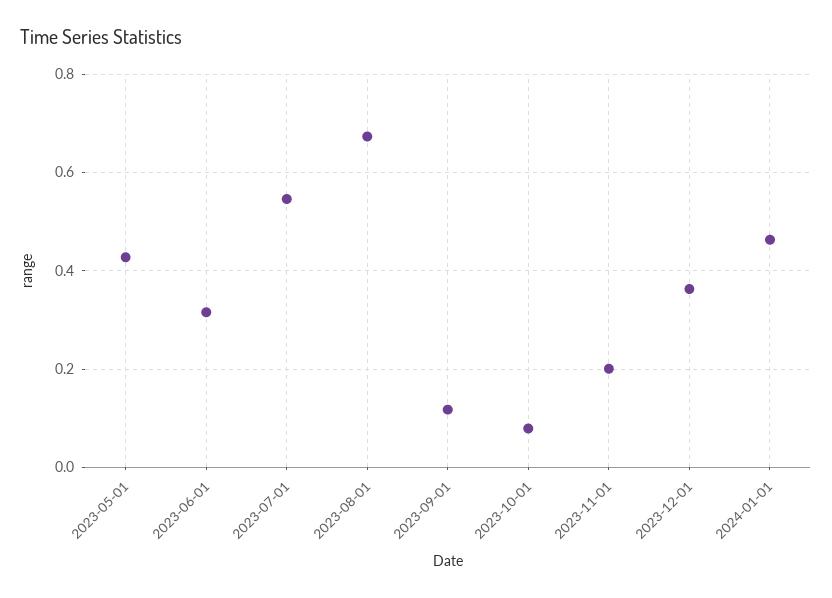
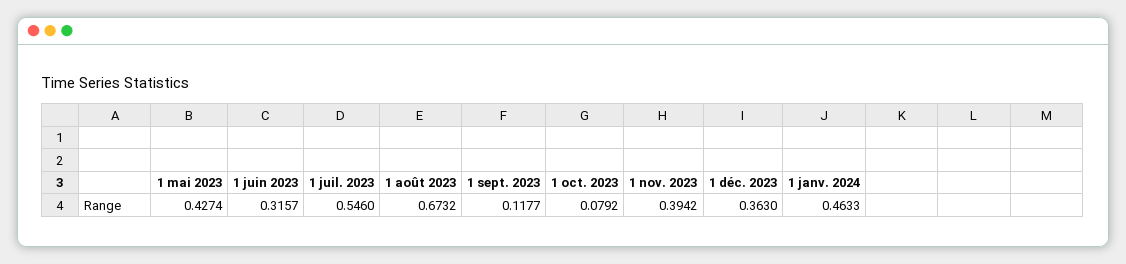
2023-11-01: 0.2 -> 0.3942

